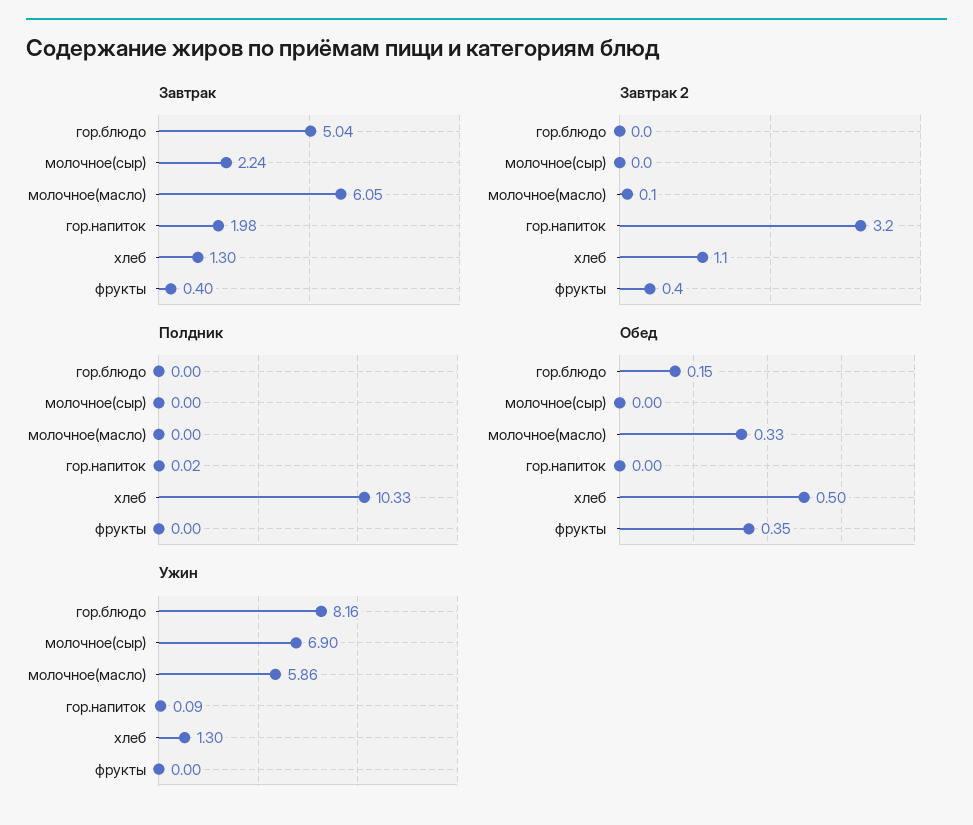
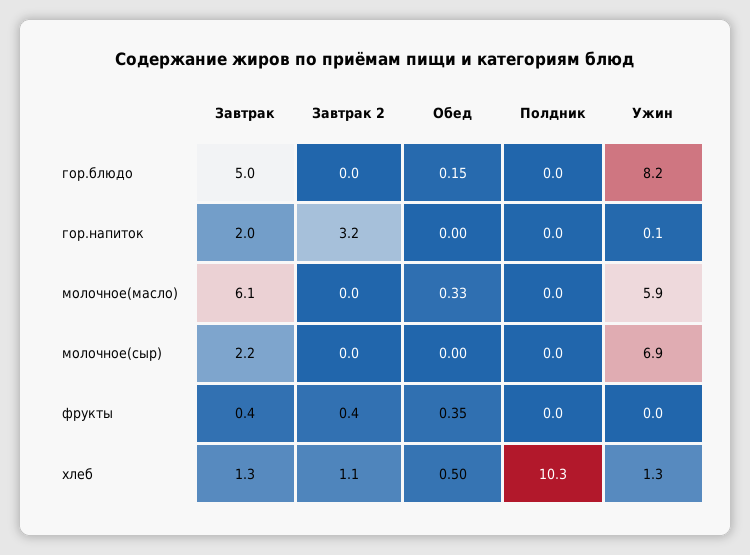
Завтрак 2, молочное(масло): 0.1 -> 0

